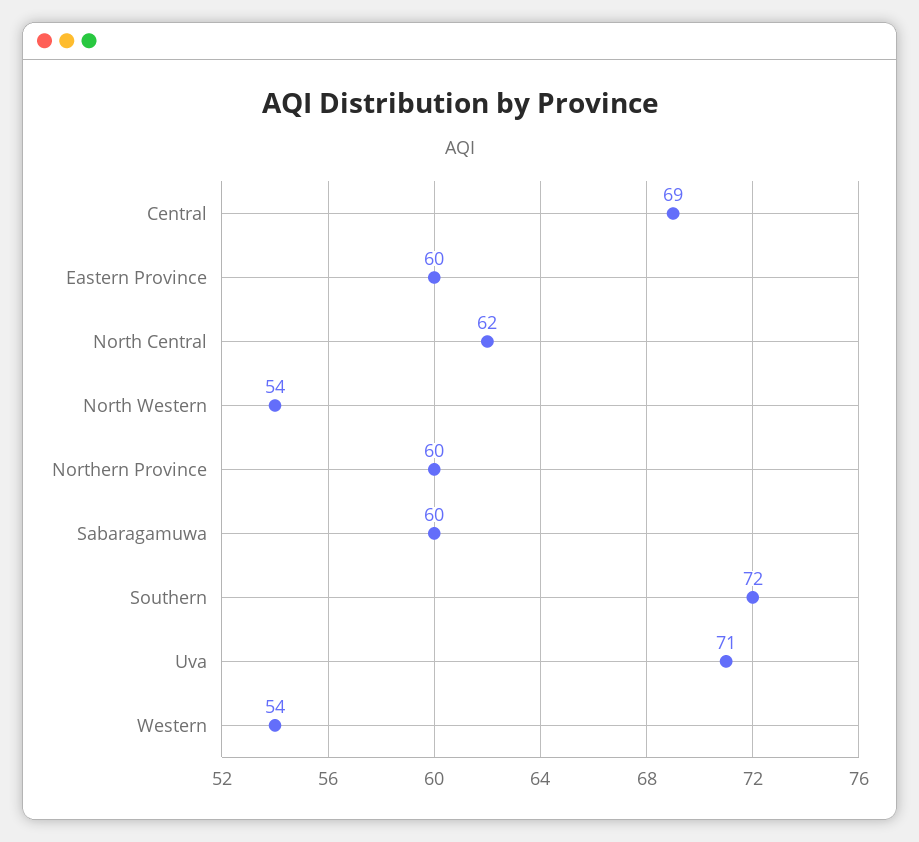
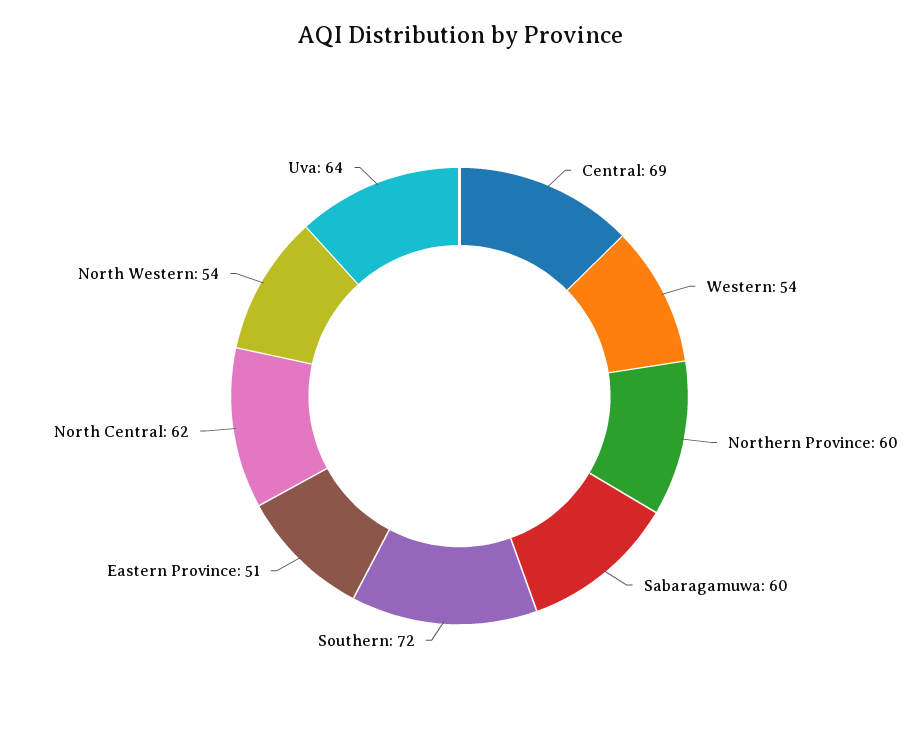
Eastern Province: 60 -> 51
Uva: 71 -> 64

